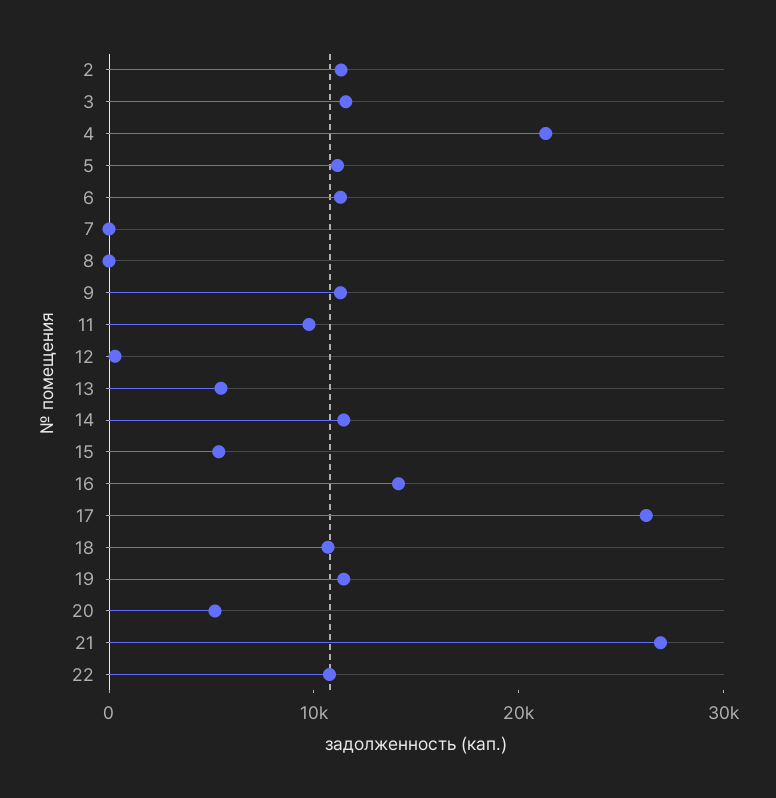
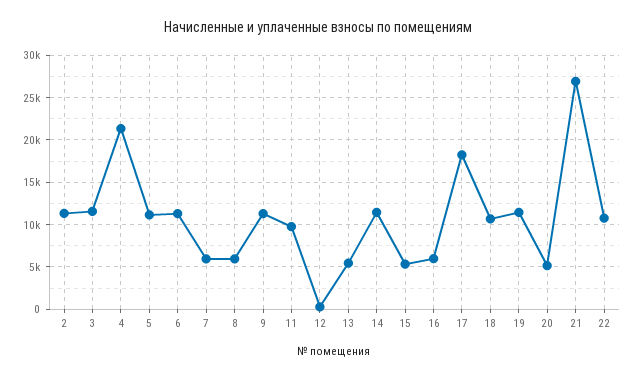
7: 0 -> 6000
8: 0 -> 6000
16: 14000 -> 6000
17: 26000 -> 18000

